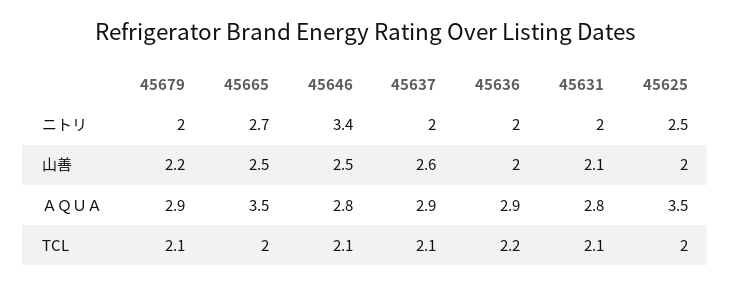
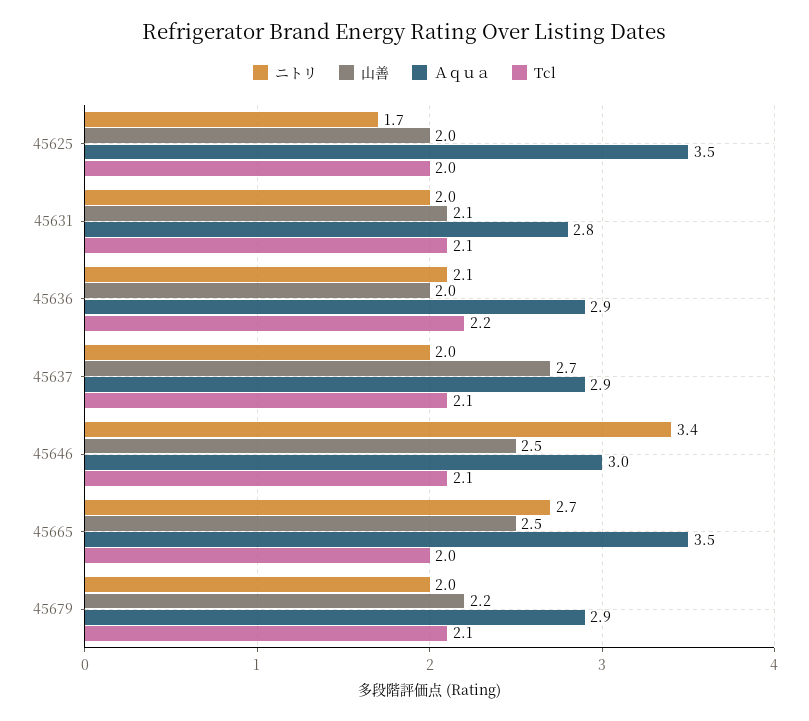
ニトリ, 45636: 2 -> 2.1
ニトリ, 45625: 2.5 -> 1.7
山善, 45637: 2.6 -> 2.7
ＡＱＵＡ, 45646: 2.8 -> 3

